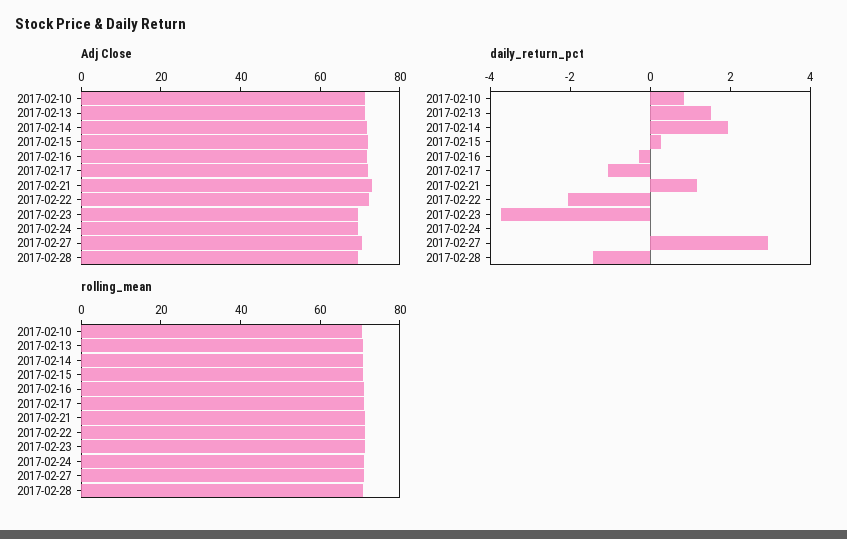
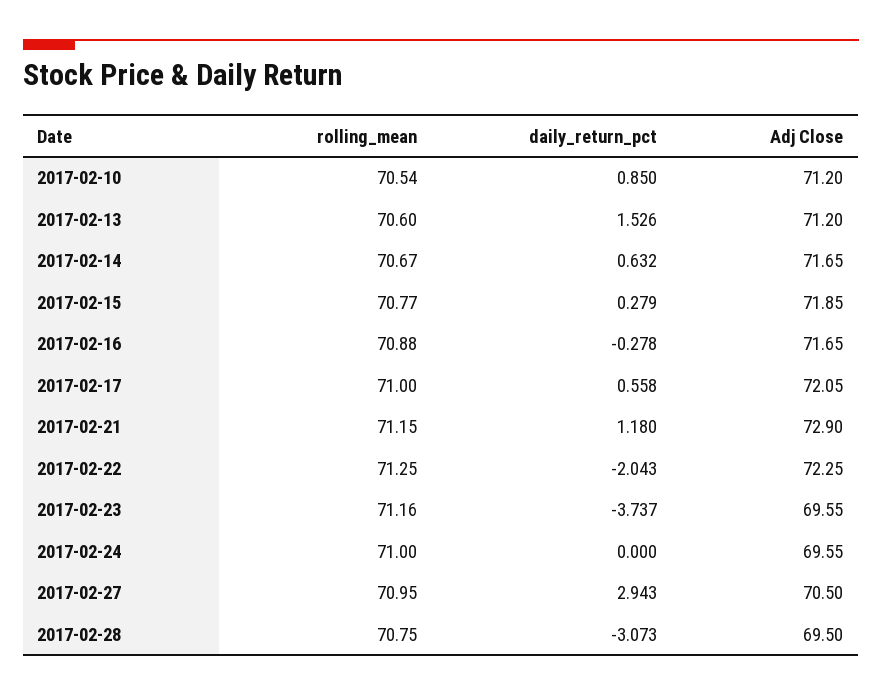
daily_return_pct, 2017-02-14: 2 -> 0.632
daily_return_pct, 2017-02-17: -1 -> 0.558
daily_return_pct, 2017-02-28: -1.5 -> -3.073

